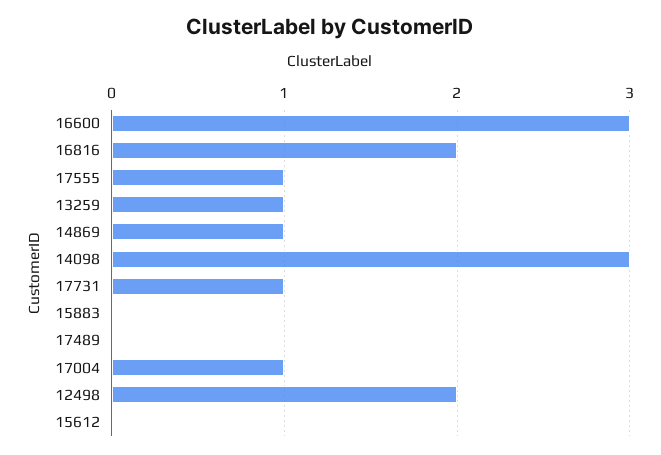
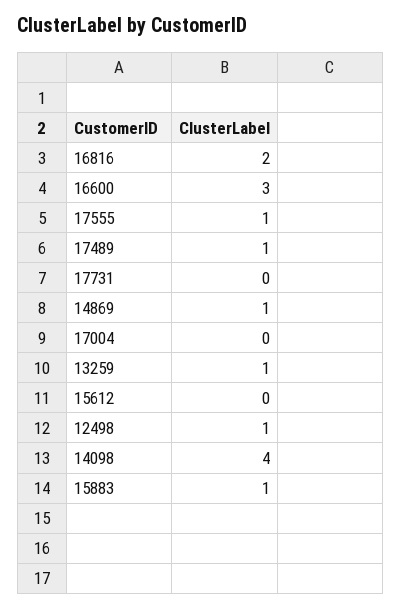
14098: 3 -> 4
17731: 1 -> 0
15883: 0 -> 1
17489: 0 -> 1
17004: 1 -> 0
12498: 2 -> 1

